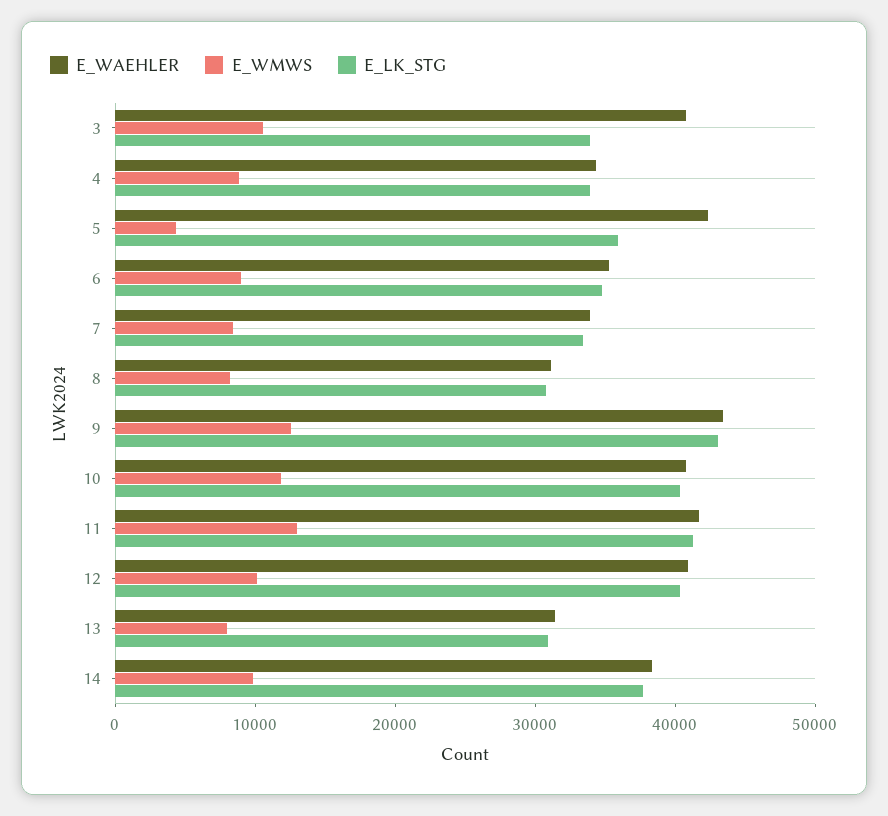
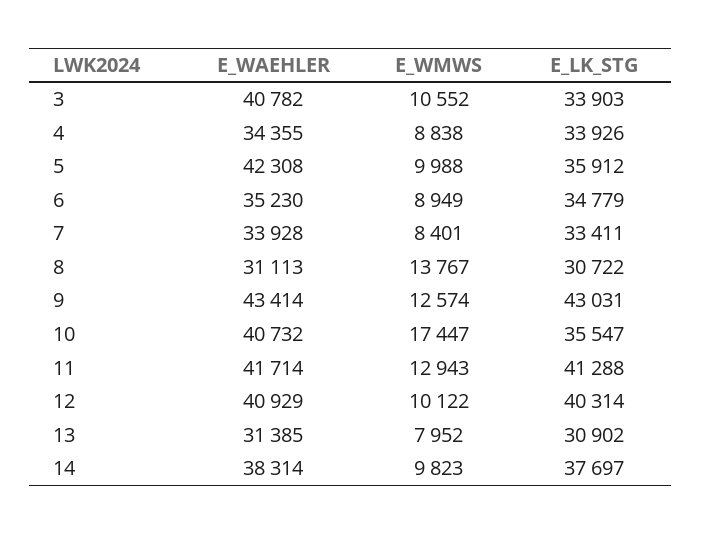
E_WMWS, 5: 4000 -> 9988
E_WMWS, 8: 8000 -> 13767
E_WMWS, 10: 12000 -> 17447
E_LK_STG, 10: 40000 -> 35547

